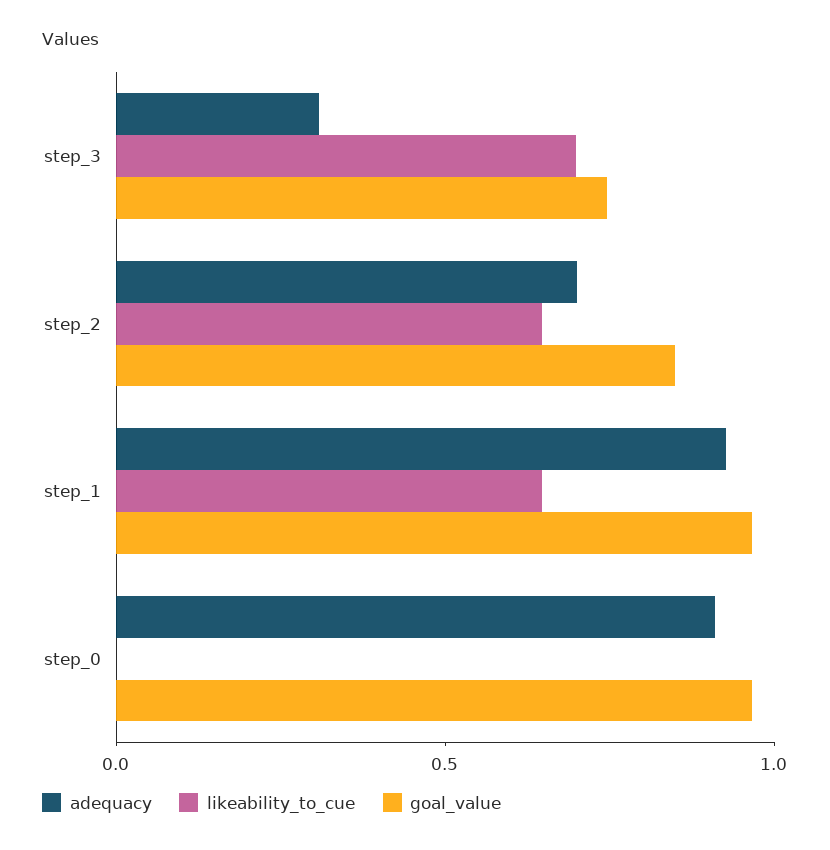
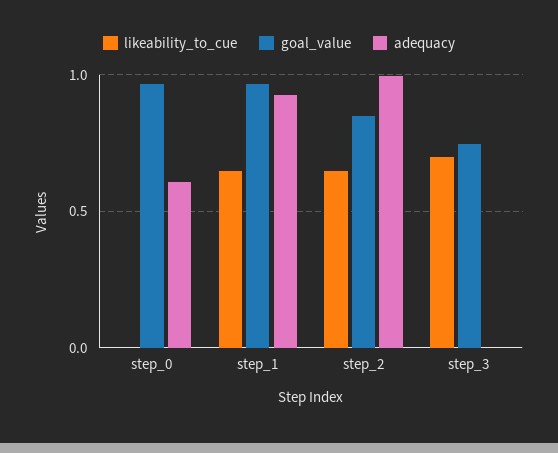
adequacy, step_3: 0.3 -> 0
adequacy, step_2: 0.7 -> 1
adequacy, step_0: 0.9 -> 0.6

